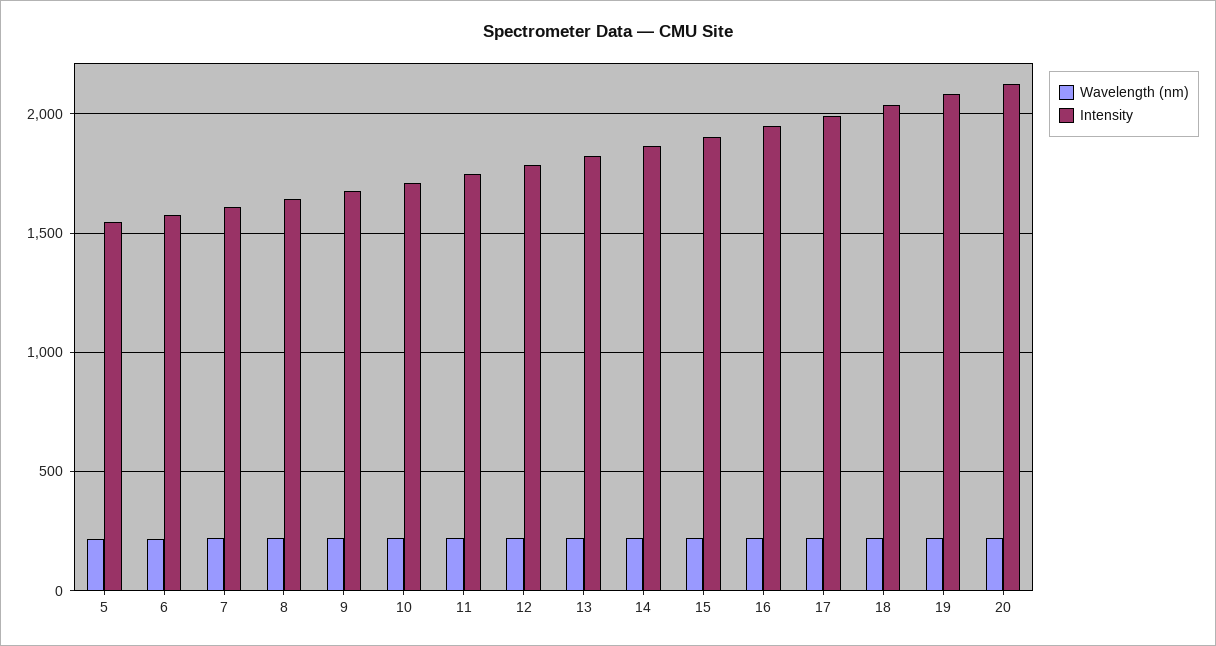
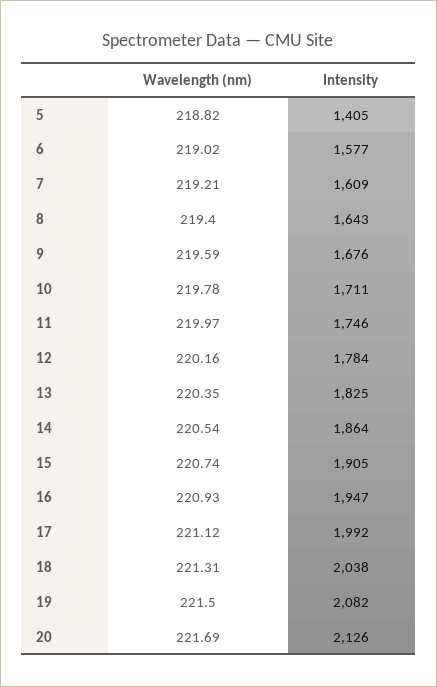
Intensity, 5: 1550 -> 1405

